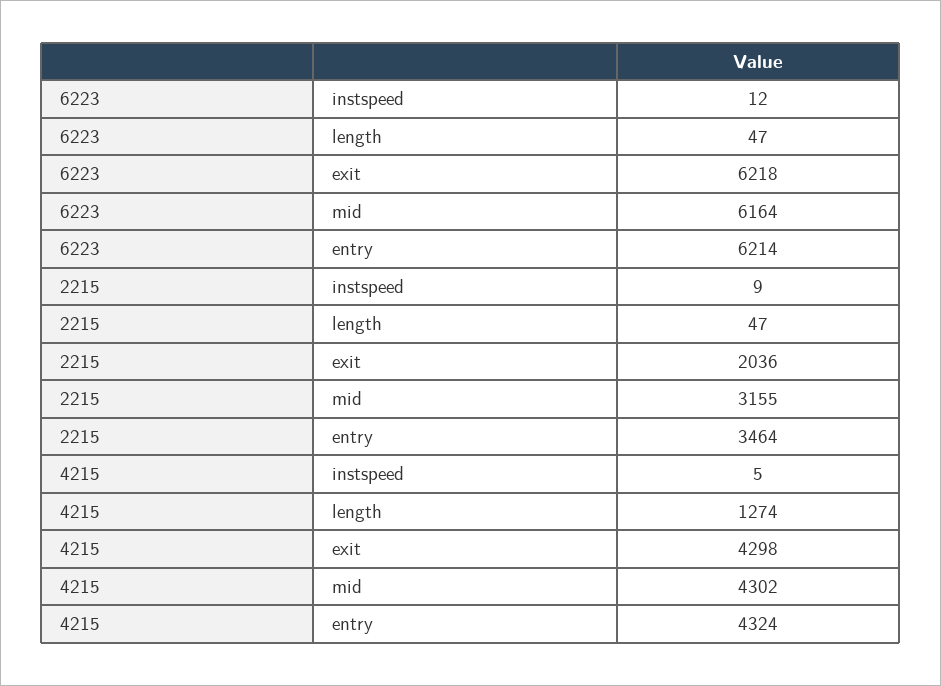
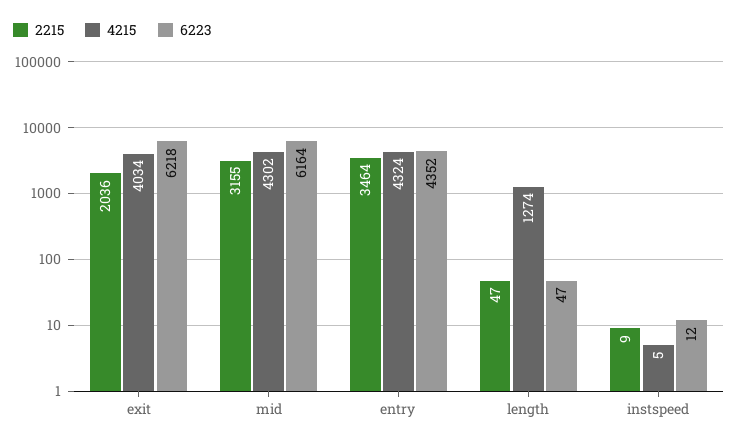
6223, entry: 6214 -> 4352
4215, exit: 4298 -> 4034

